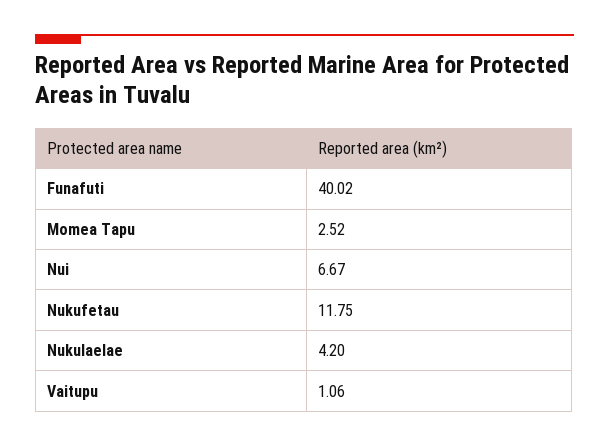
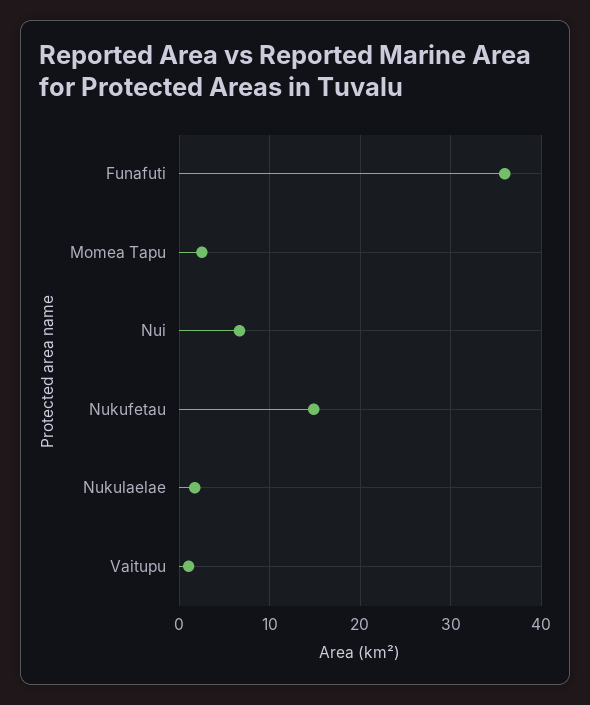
Funafuti: 40.02 -> 36
Nukufetau: 11.75 -> 15
Nukulaelae: 4.2 -> 2

